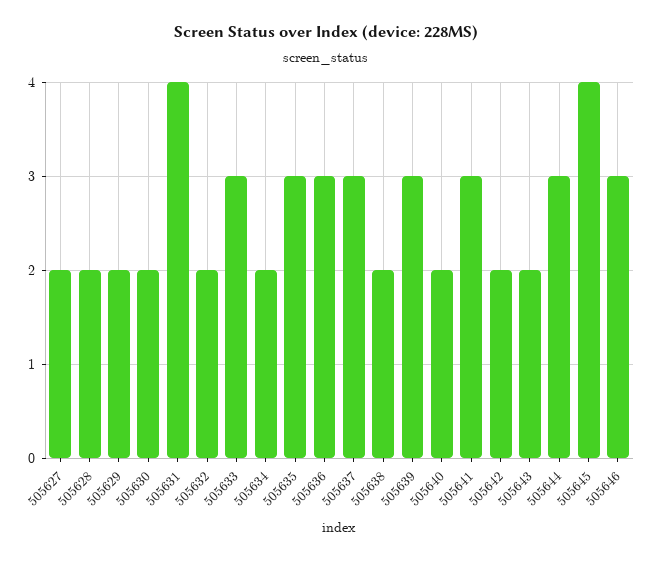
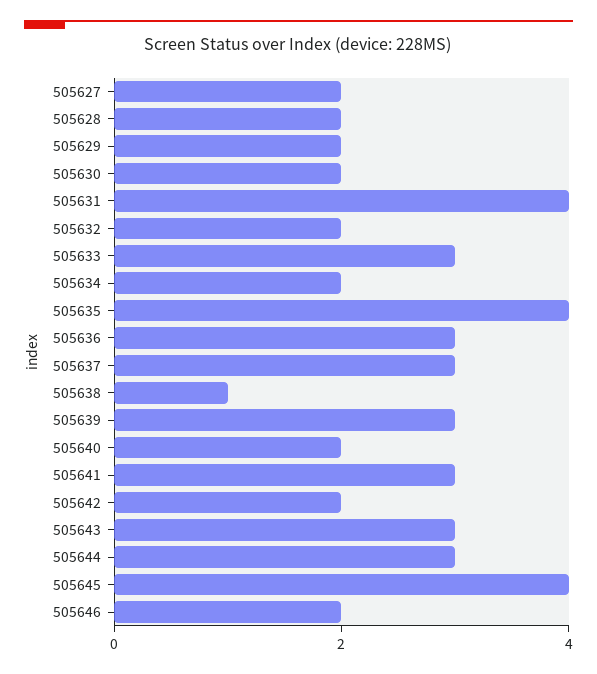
505635: 3 -> 4
505638: 2 -> 1
505643: 2 -> 3
505646: 3 -> 2

